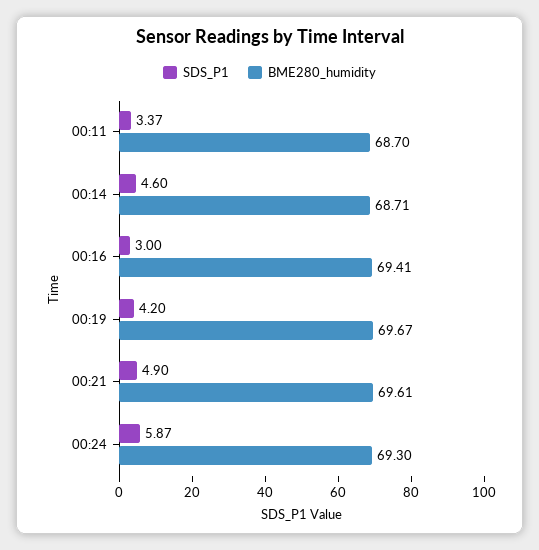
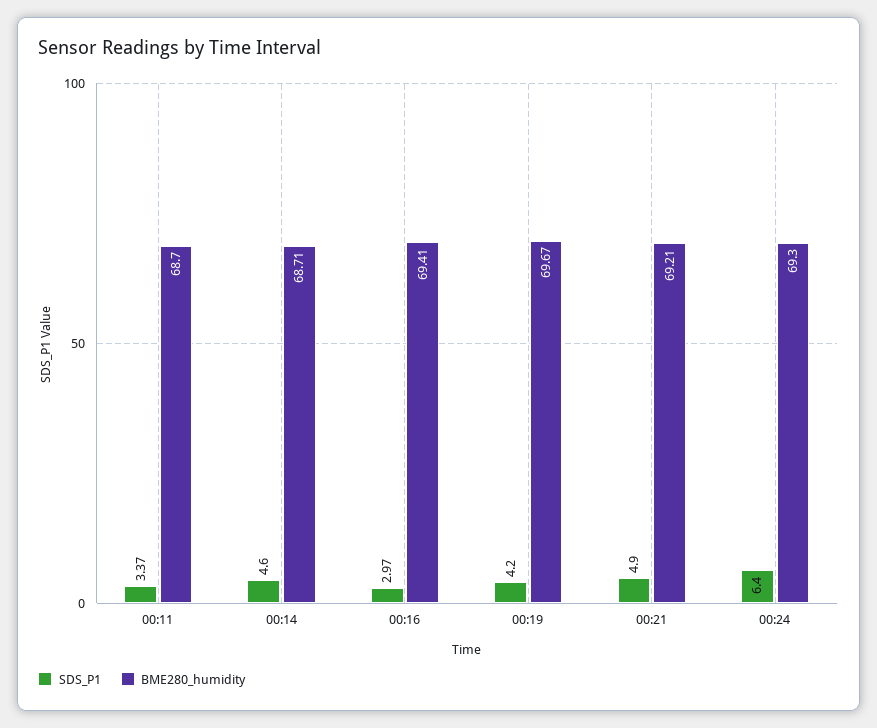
SDS_P1, 00:16: 3 -> 2.97
BME280_humidity, 00:21: 69.61 -> 69.21
SDS_P1, 00:24: 5.87 -> 6.4

